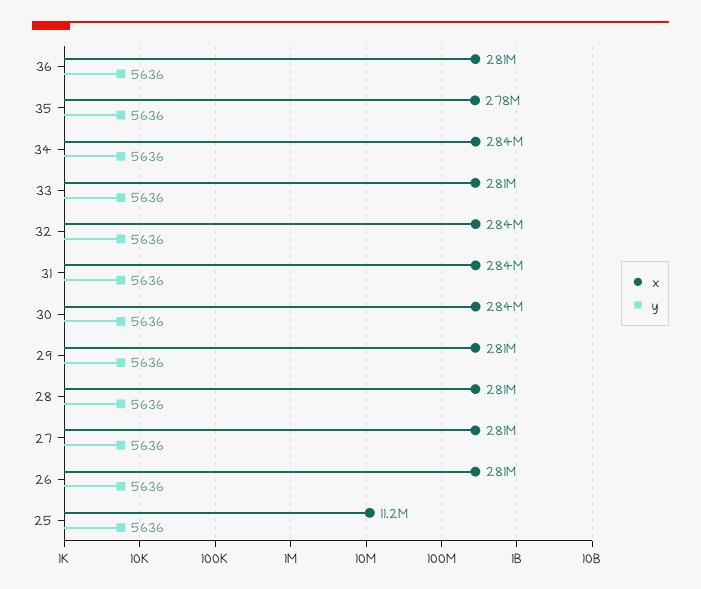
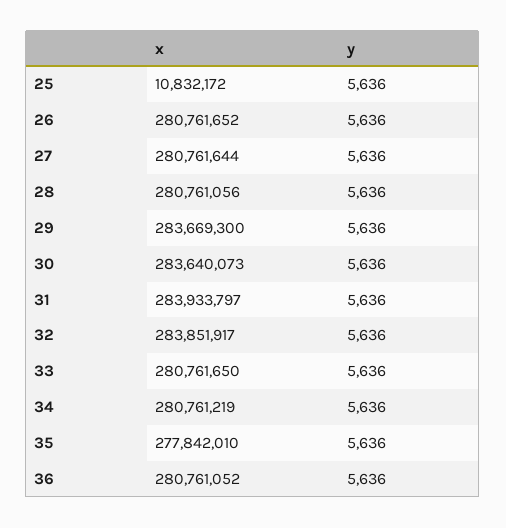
x, 34: 284000000 -> 280761219
x, 29: 281000000 -> 283669300
x, 25: 11200000 -> 10832172

